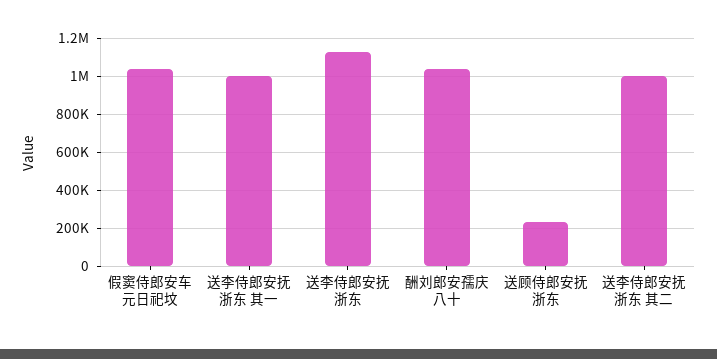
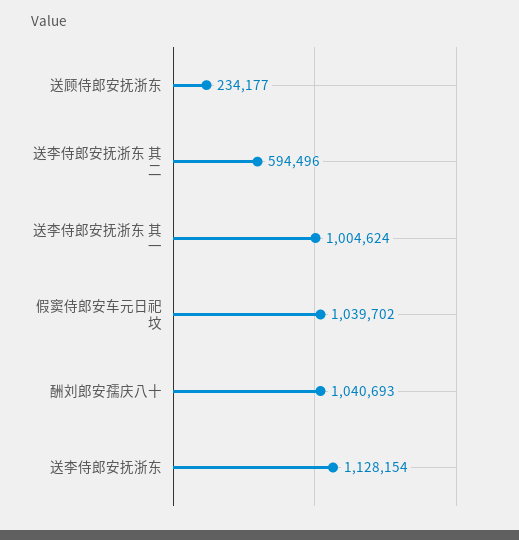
送李侍郎安抚浙东 其二: 1000000 -> 594496

